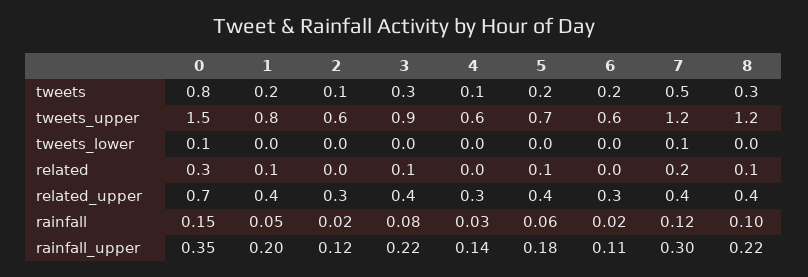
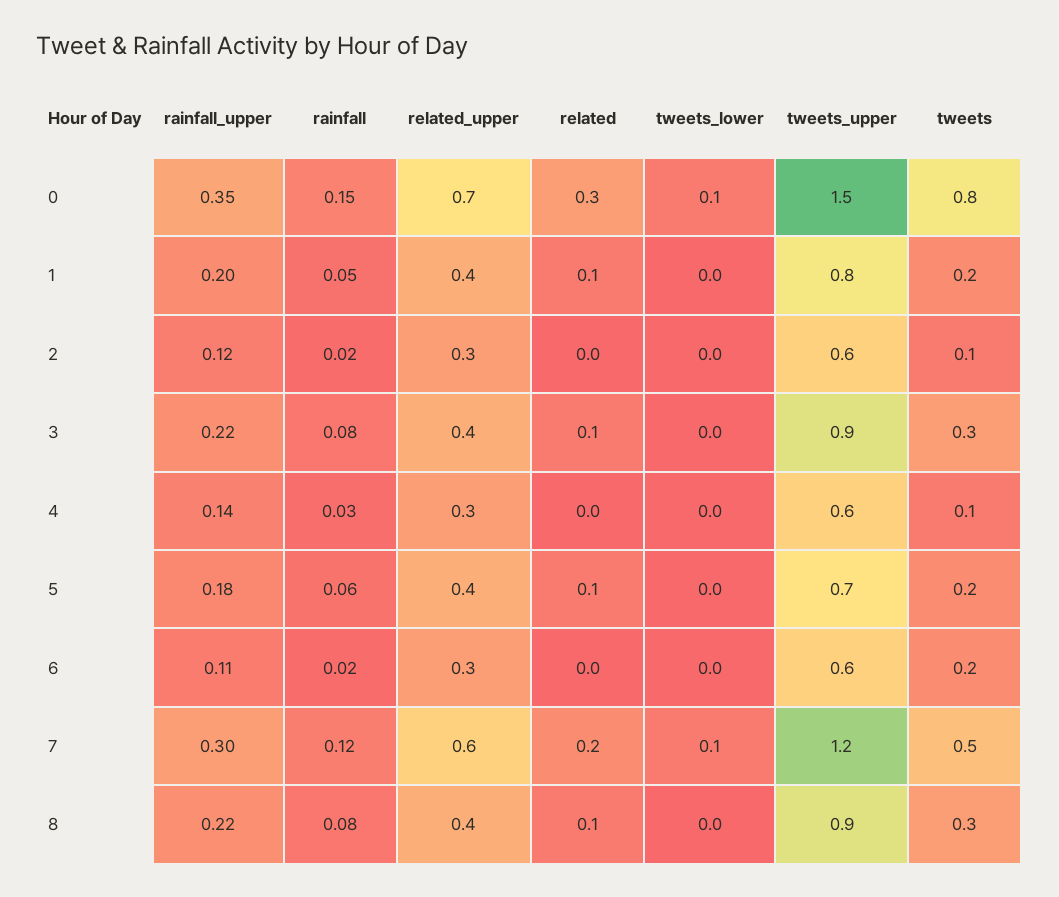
8, tweets_upper: 1.2 -> 0.9
7, related_upper: 0.4 -> 0.6
8, rainfall: 0.1 -> 0.08

